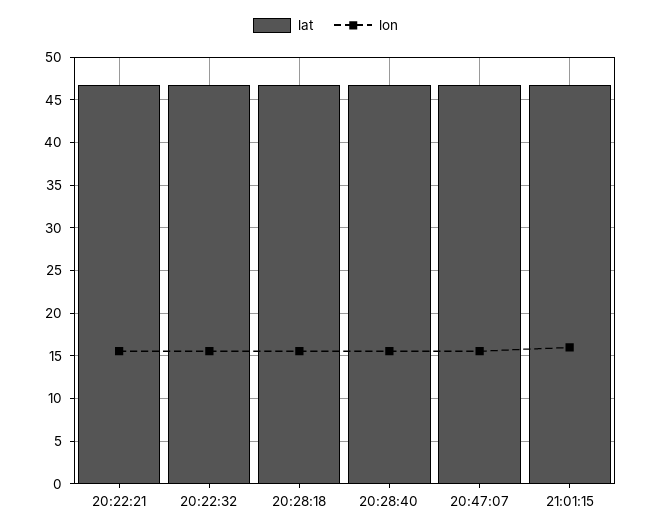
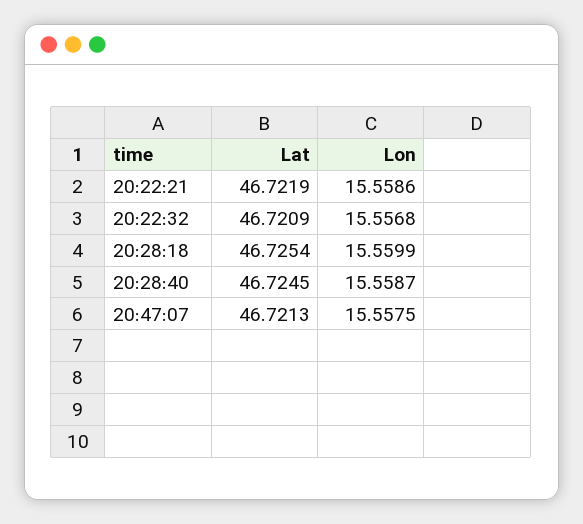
lat, 21:01:15: 47 -> none
lon, 21:01:15: 16 -> none

